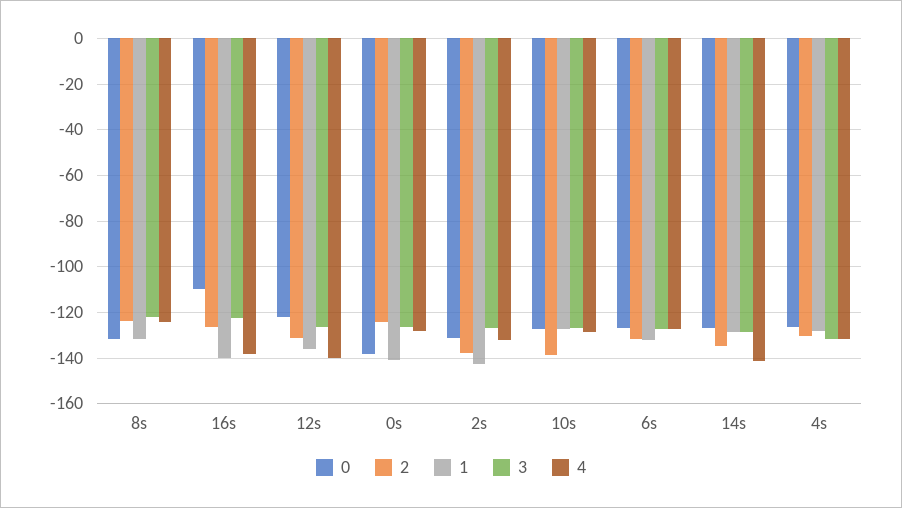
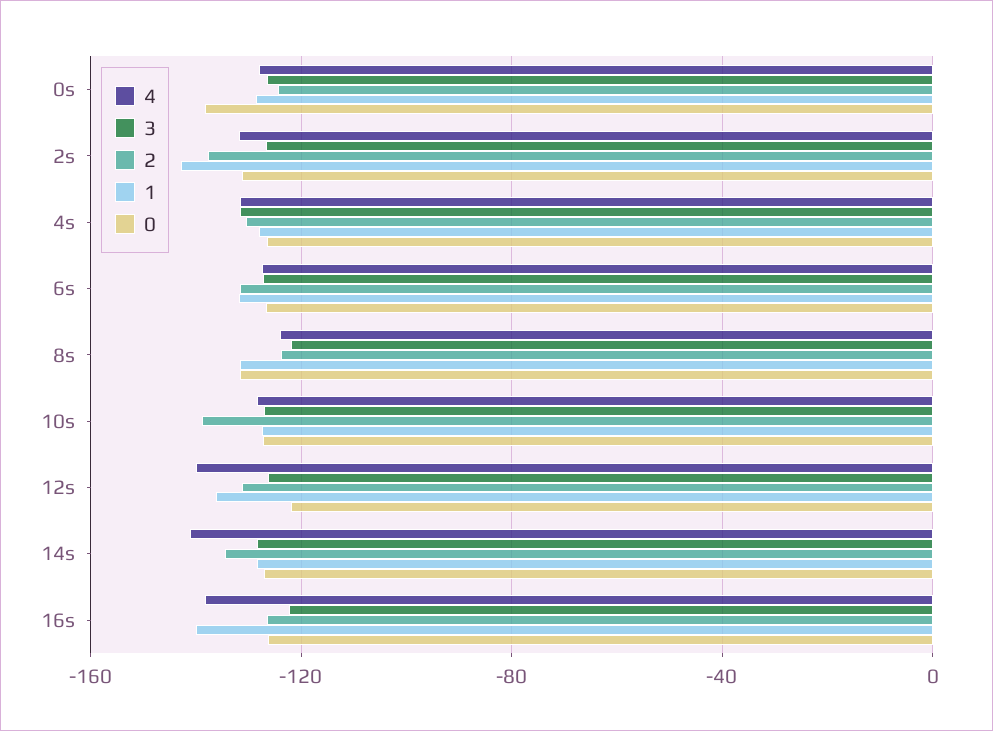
0, 16s: -110 -> -125
1, 0s: -140 -> -130

